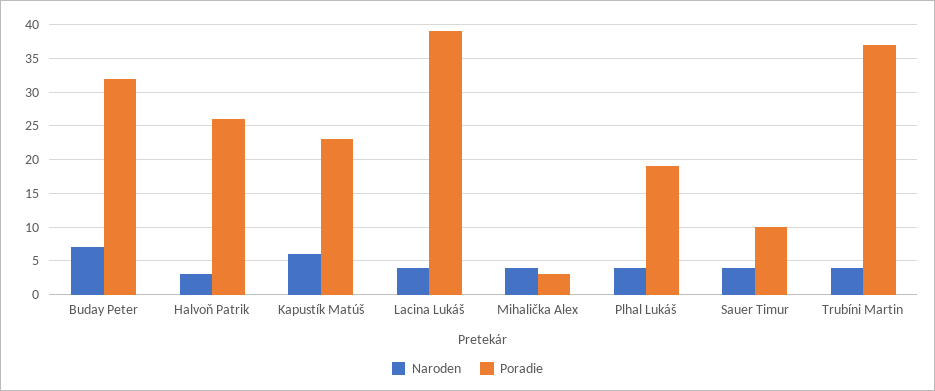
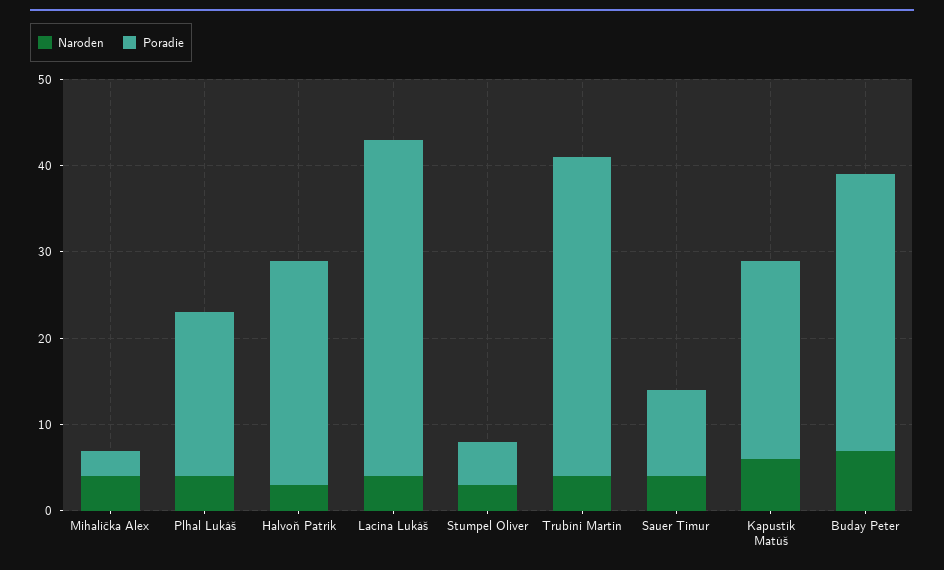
Naroden, Stumpel Oliver: none -> 3
Poradie, Stumpel Oliver: none -> 5

